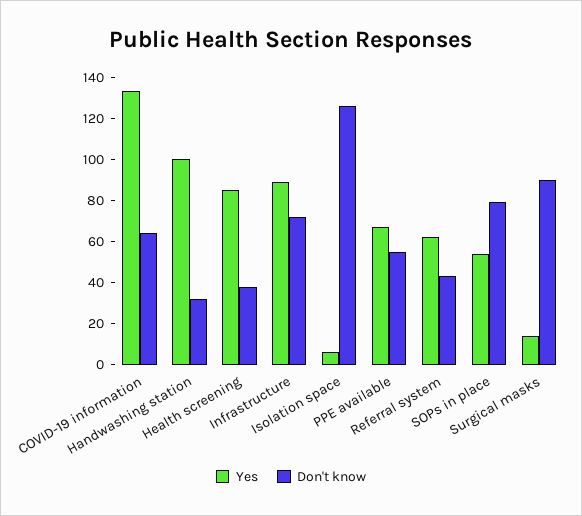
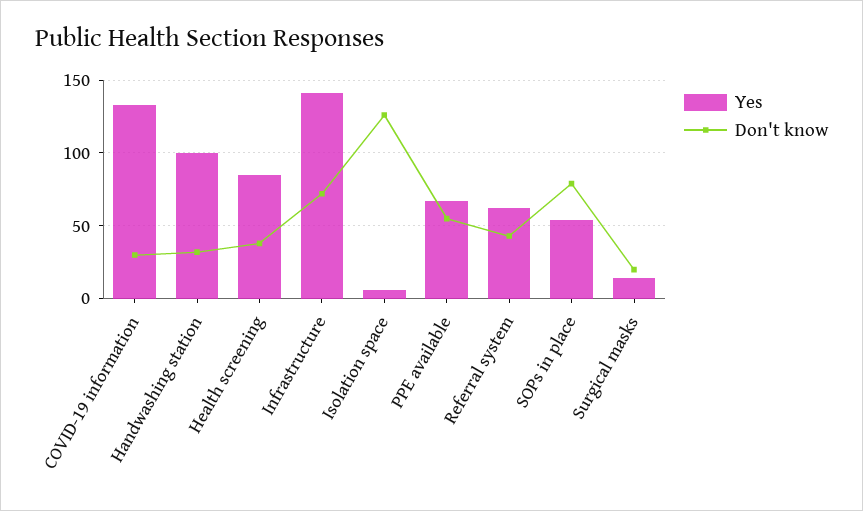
Don't know, COVID-19 information: 65 -> 30
Yes, Infrastructure: 90 -> 140
Don't know, Surgical masks: 90 -> 20

